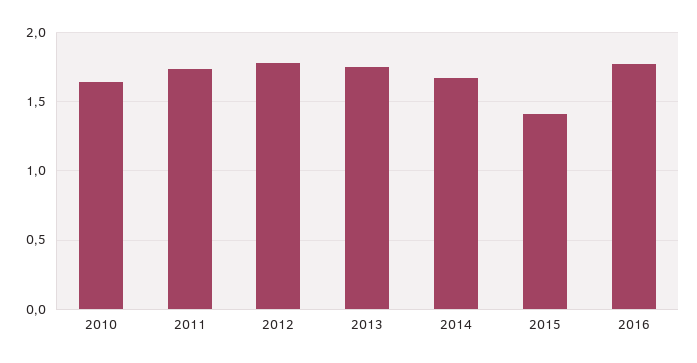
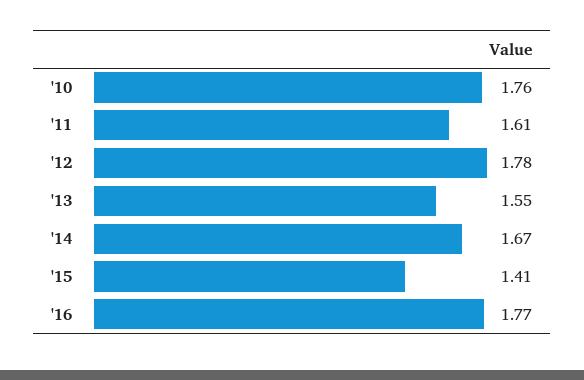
2010: 1.65 -> 1.76
2011: 1.75 -> 1.61
2013: 1.75 -> 1.55

